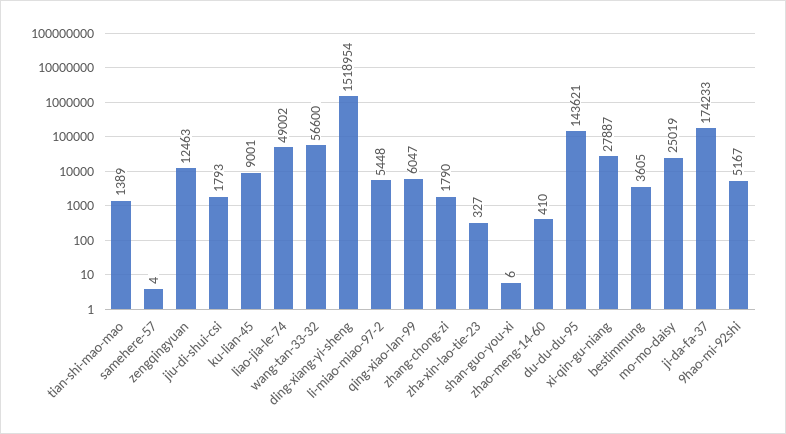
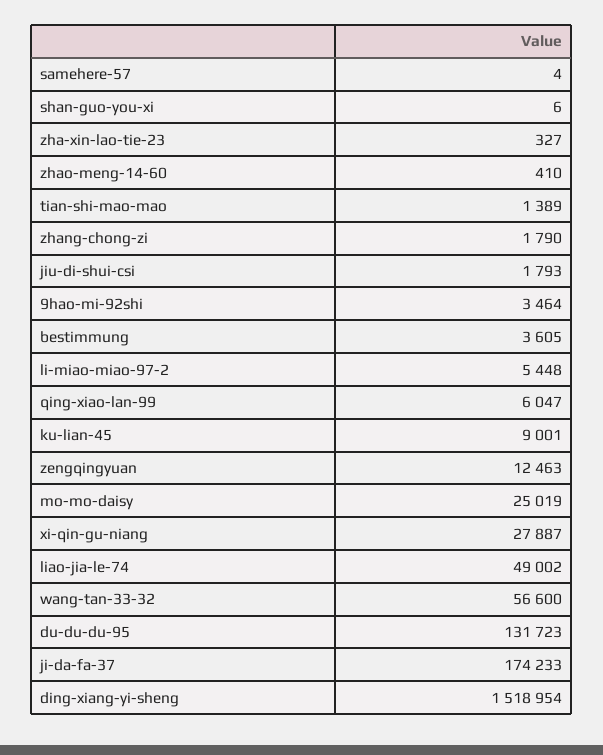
du-du-du-95: 143621 -> 131723
9hao-mi-92shi: 5167 -> 3464

